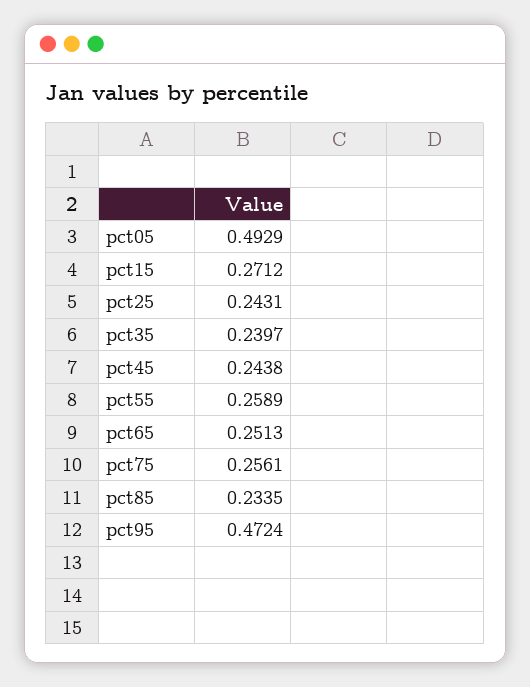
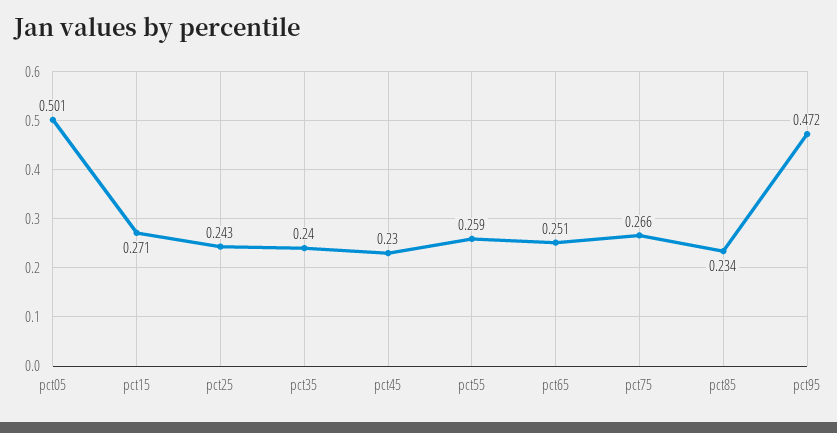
pct05: 0.4929 -> 0.501
pct45: 0.2438 -> 0.23
pct75: 0.2561 -> 0.266

